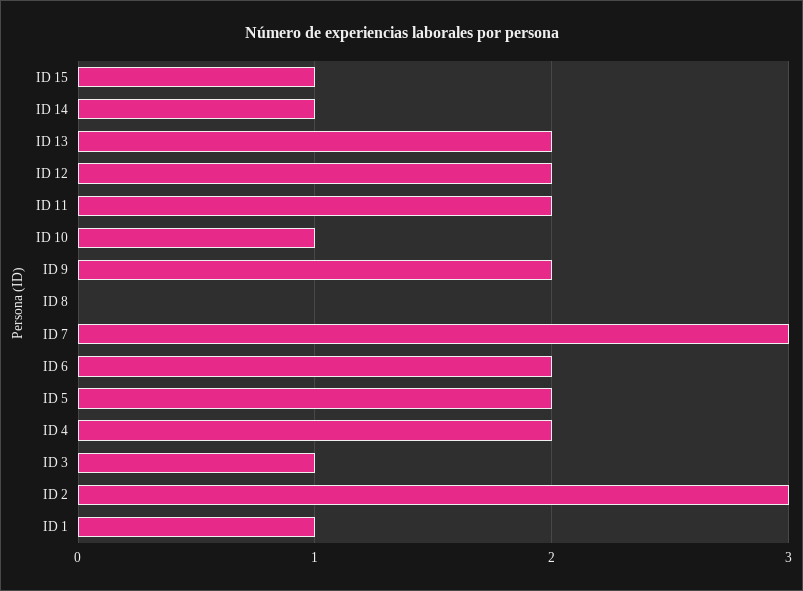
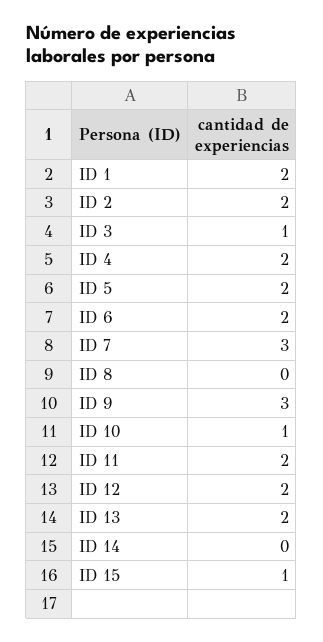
ID 14: 1 -> 0
ID 9: 2 -> 3
ID 2: 3 -> 2
ID 1: 1 -> 2

